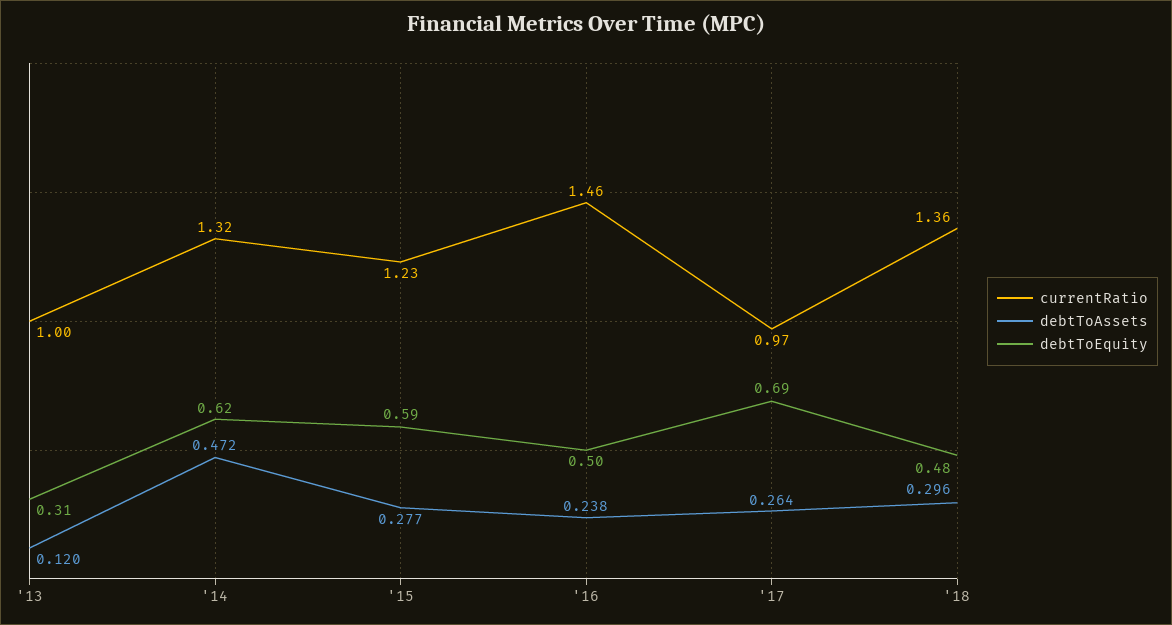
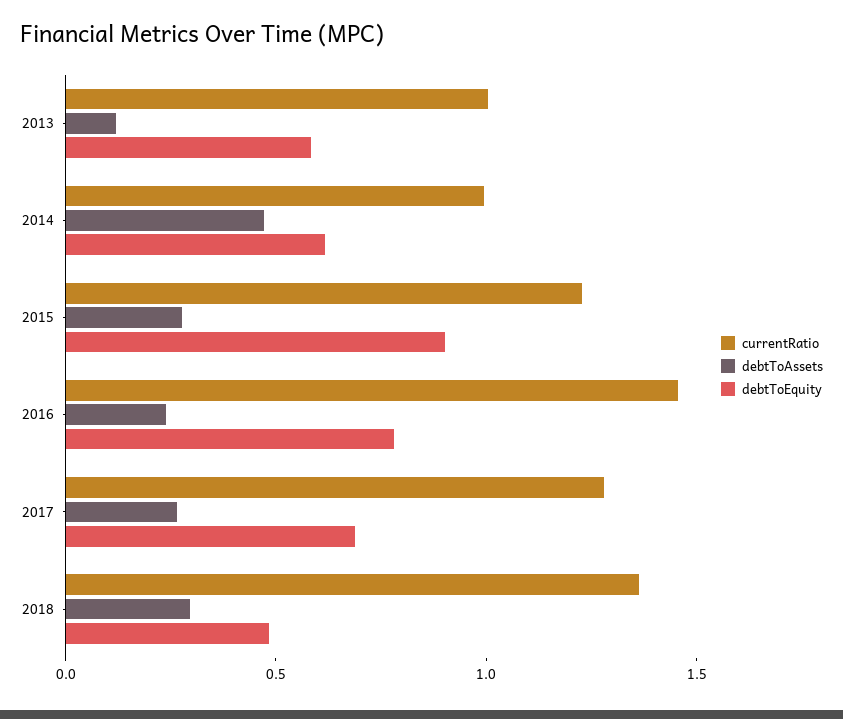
debtToEquity, '13: 0.31 -> 0.6
currentRatio, '14: 1.32 -> 1
debtToEquity, '15: 0.59 -> 0.9
debtToEquity, '16: 0.5 -> 0.8
currentRatio, '17: 0.97 -> 1.3

